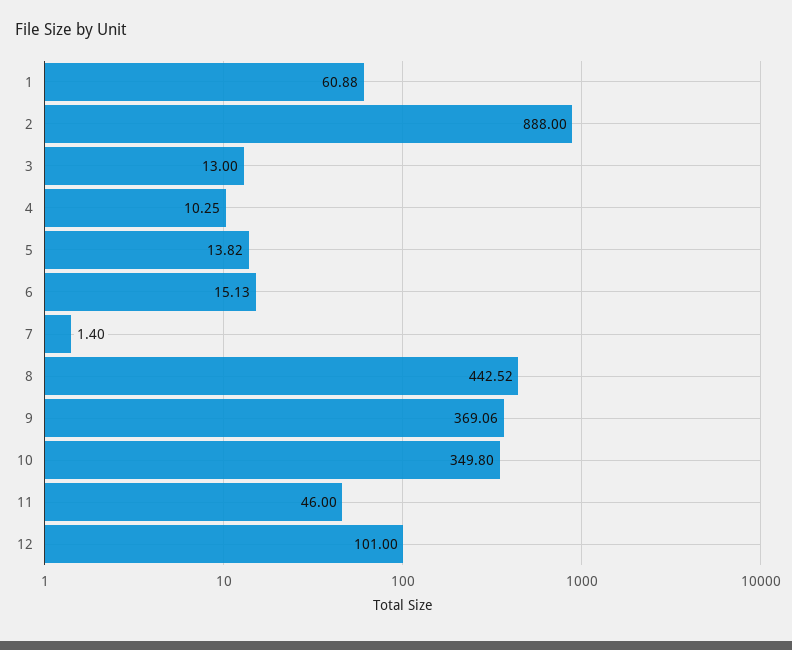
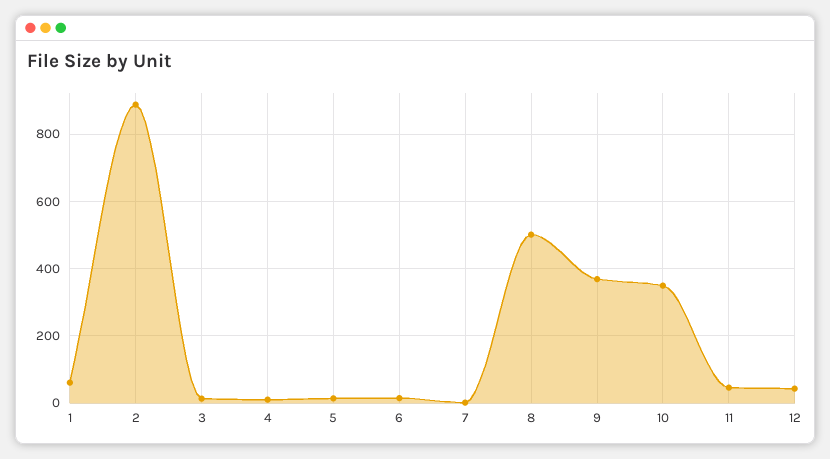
8: 442.52 -> 500
12: 101 -> 40

